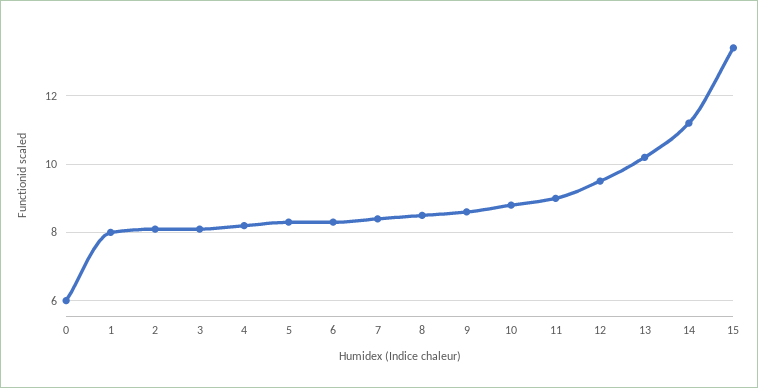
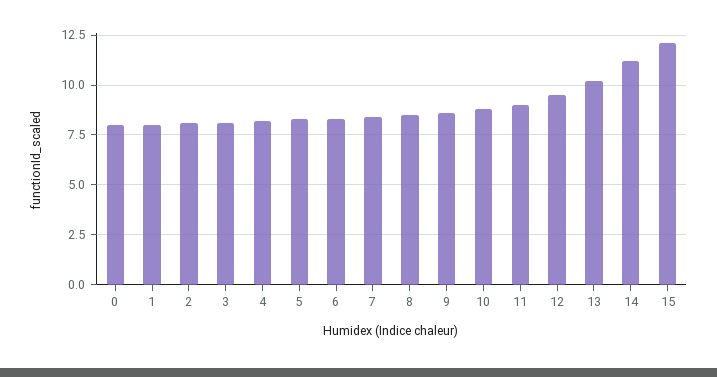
0: 6 -> 8
15: 13.5 -> 12

